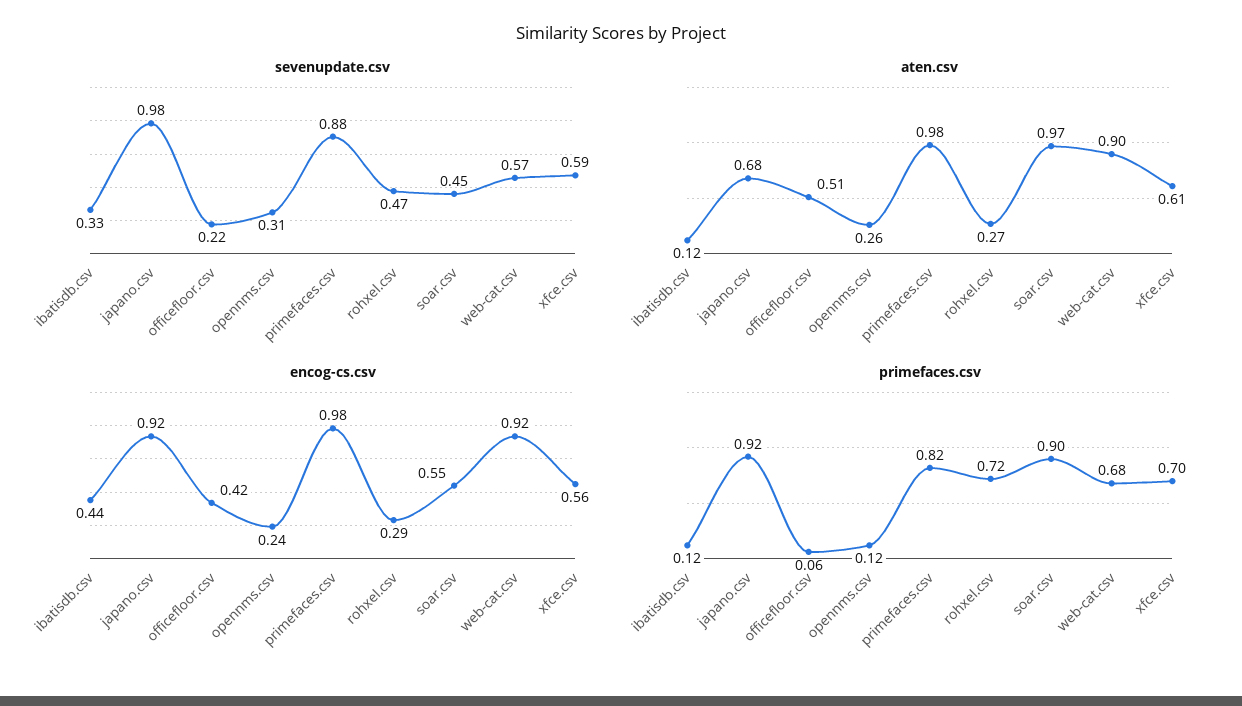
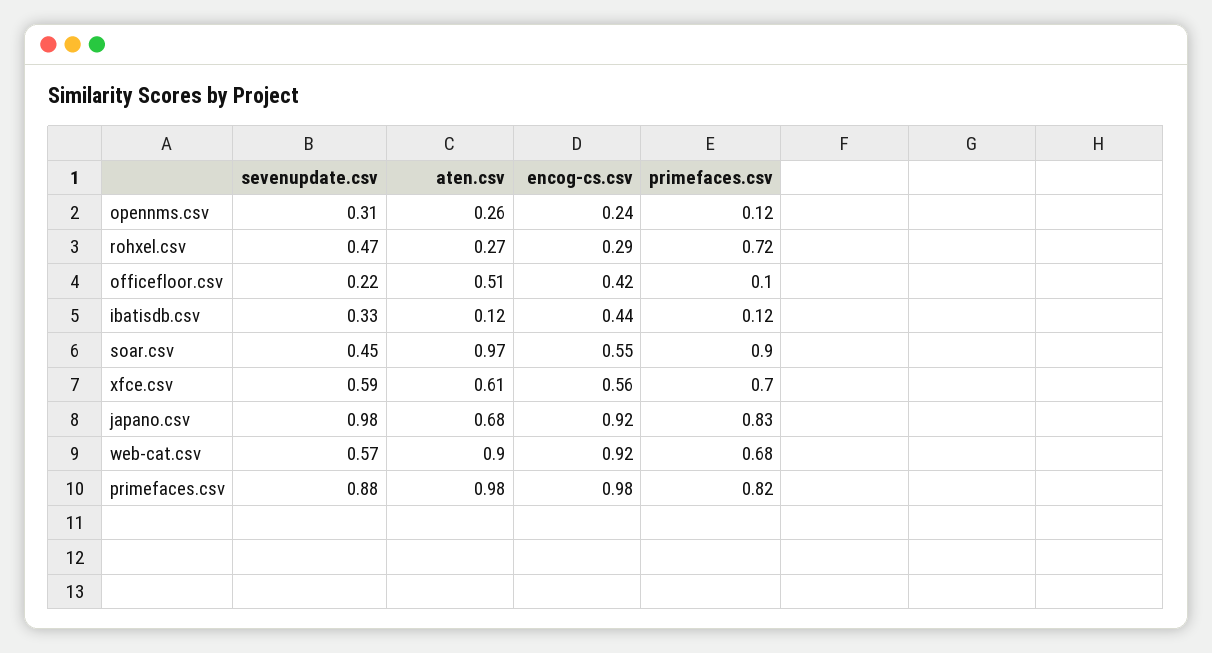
primefaces.csv, japano.csv: 0.92 -> 0.83
primefaces.csv, officefloor.csv: 0.06 -> 0.1

